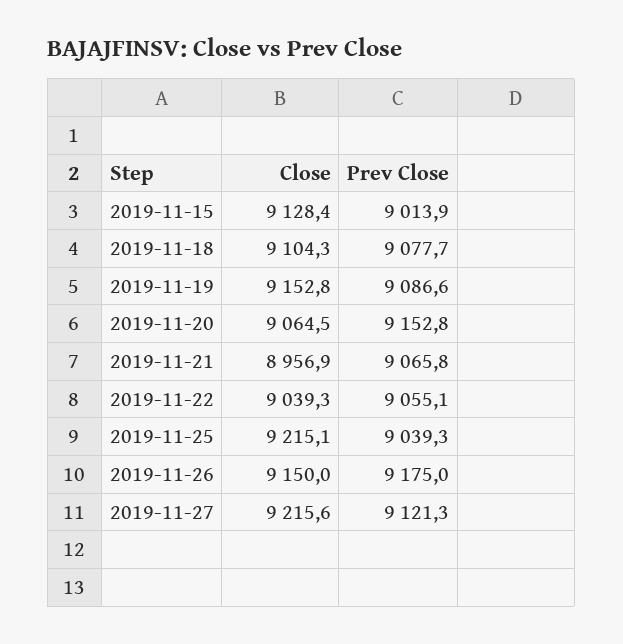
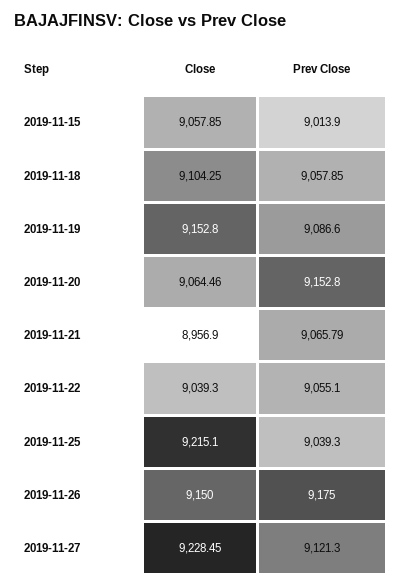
Close, 2019-11-15: 9128.4 -> 9057.85
Prev Close, 2019-11-18: 9077.7 -> 9057.85
Close, 2019-11-27: 9215.6 -> 9228.45

